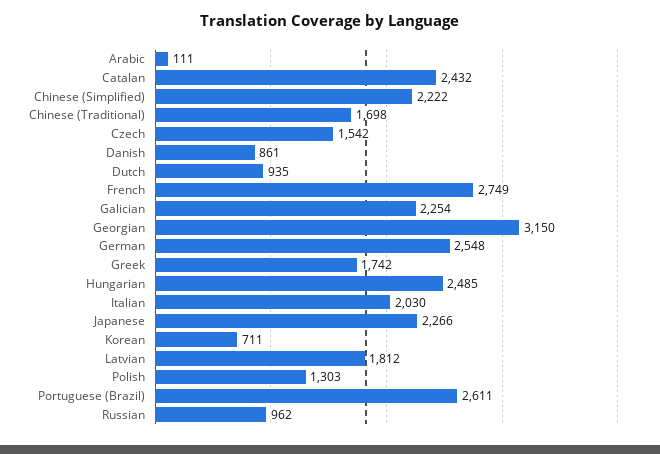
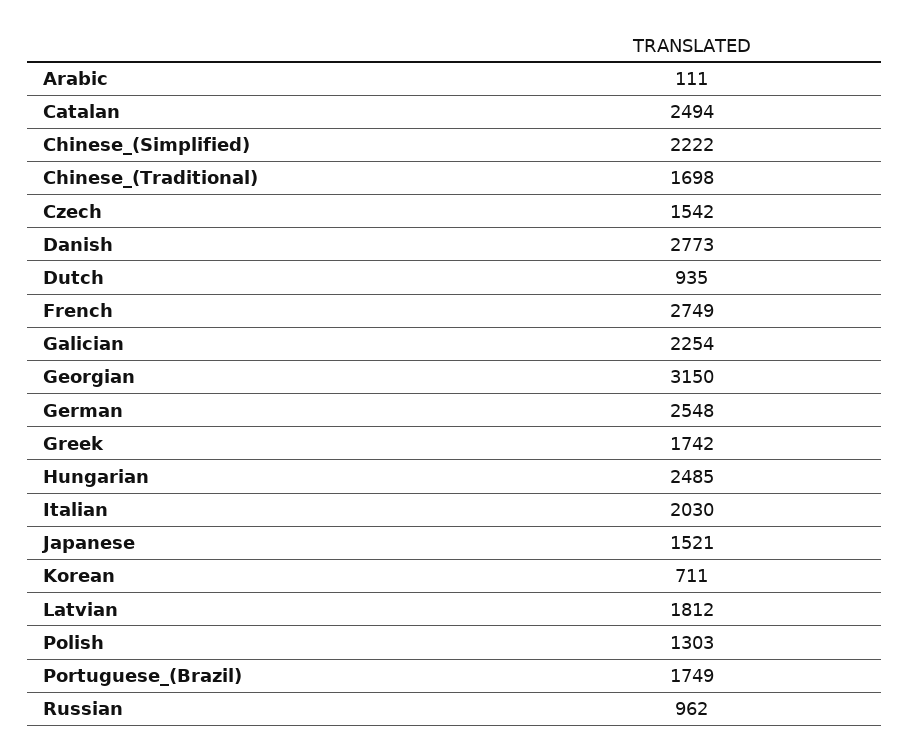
Catalan: 2432 -> 2494
Danish: 861 -> 2773
Japanese: 2266 -> 1521
Portuguese (Brazil): 2611 -> 1749

